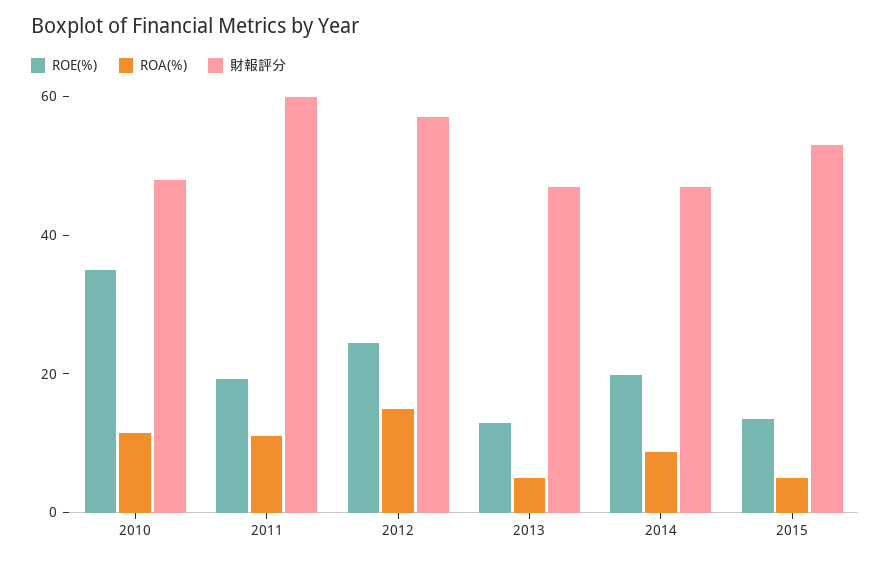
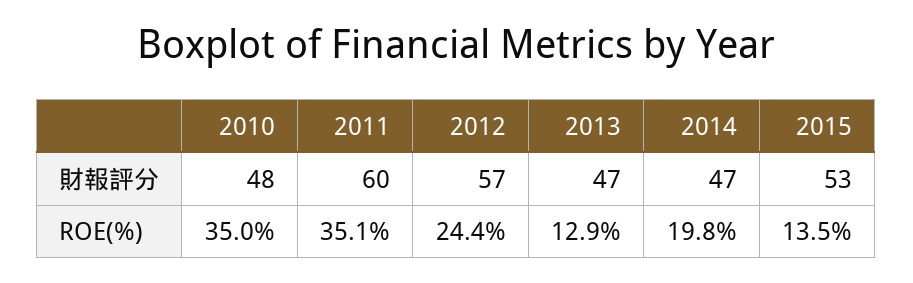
ROA(%), 2010: 10 -> none
ROE(%), 2011: 20 -> 35.1
ROA(%), 2011: 10 -> none
ROA(%), 2012: 15 -> none
ROA(%), 2013: 5 -> none
ROA(%), 2014: 10 -> none
ROA(%), 2015: 5 -> none

